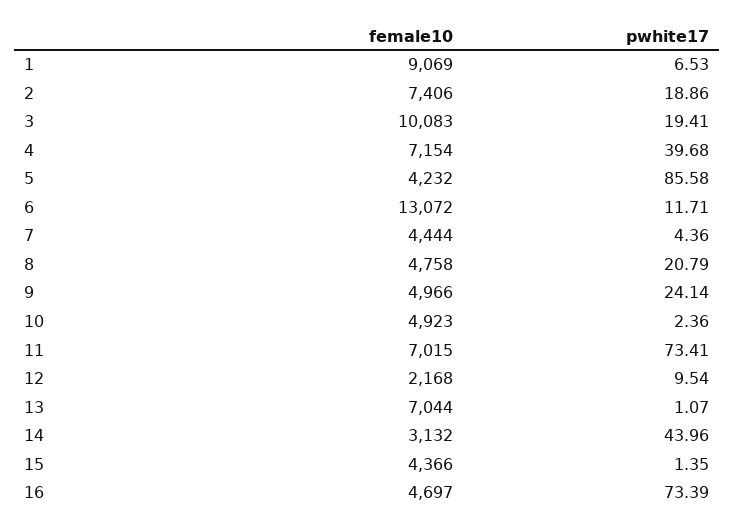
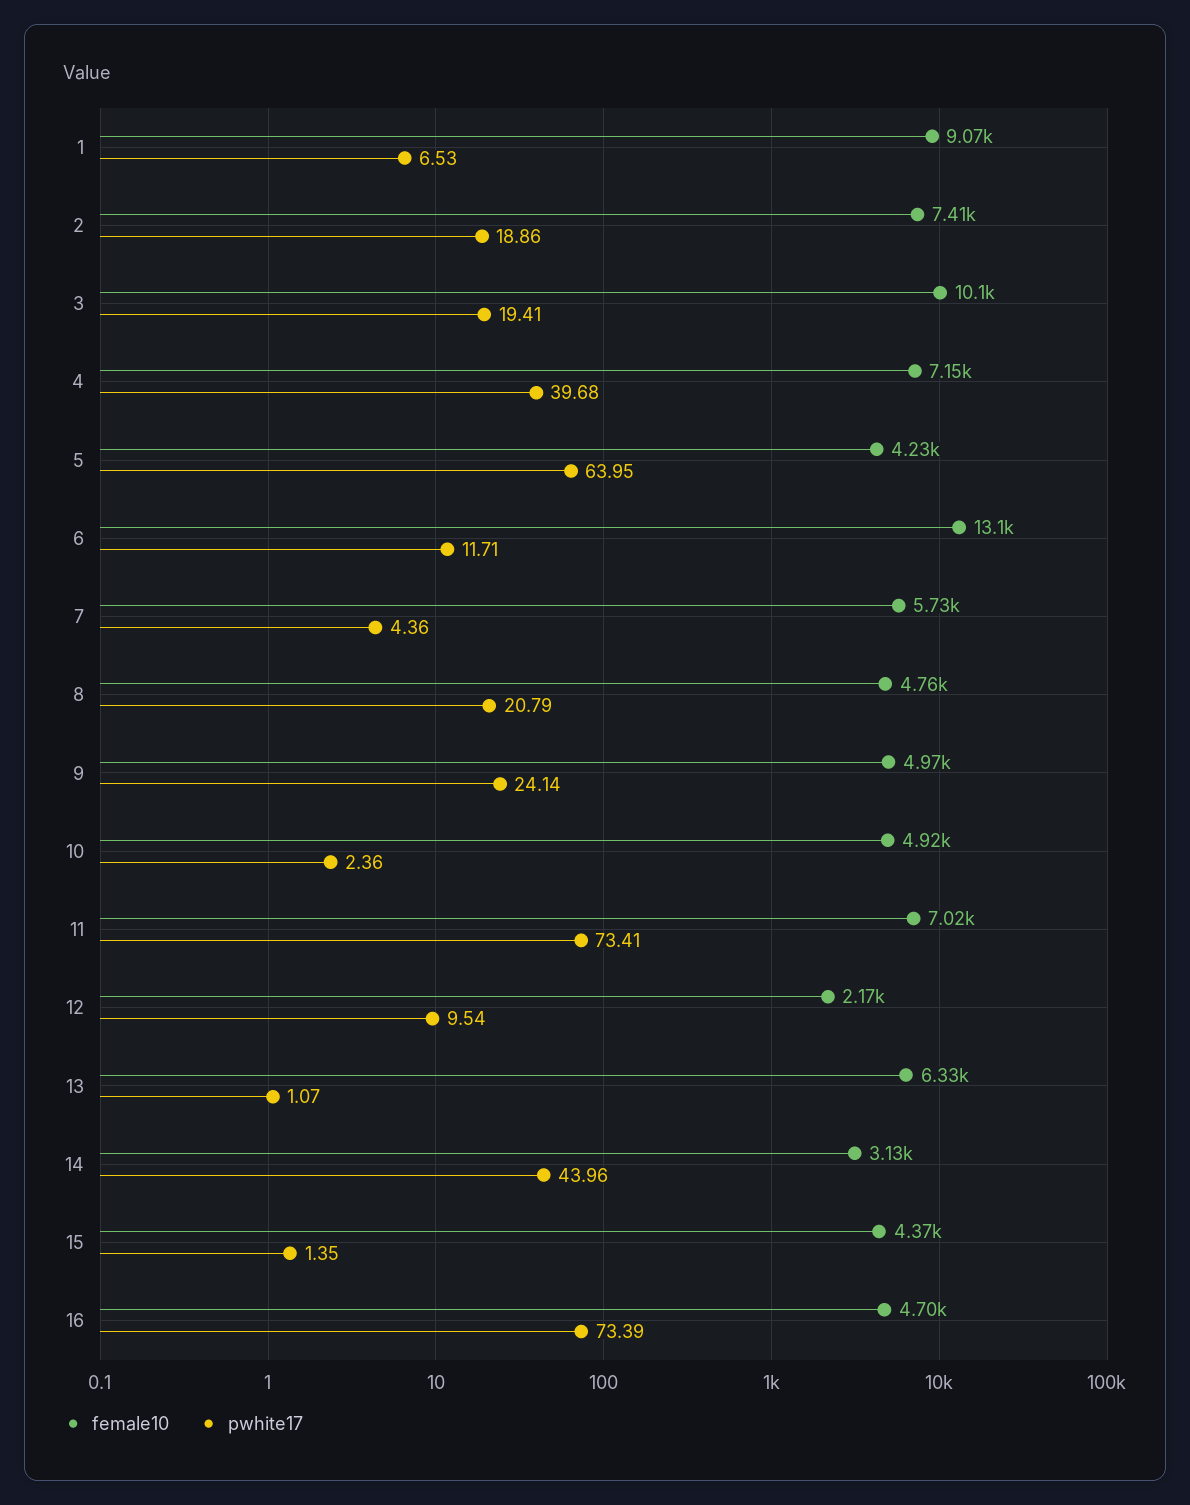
pwhite17, 5: 85.58 -> 63.95
female10, 7: 4444 -> 5730
female10, 13: 7044 -> 6330

